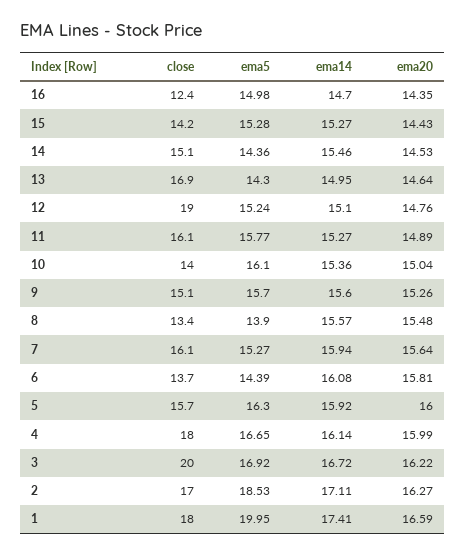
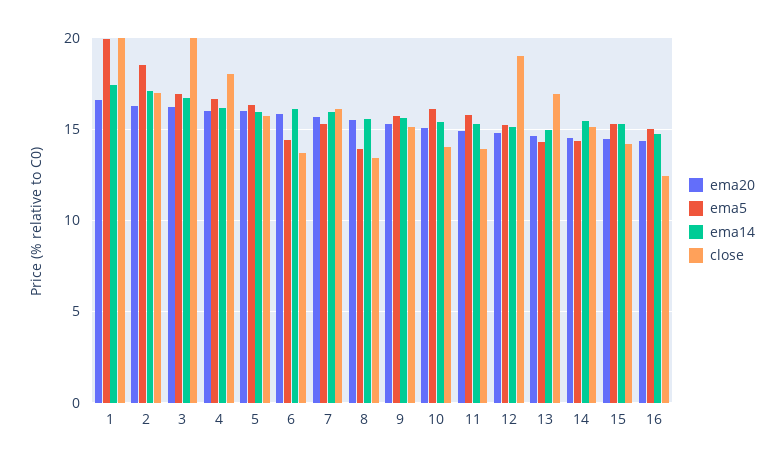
close, 11: 16.1 -> 14
close, 1: 18 -> 20

